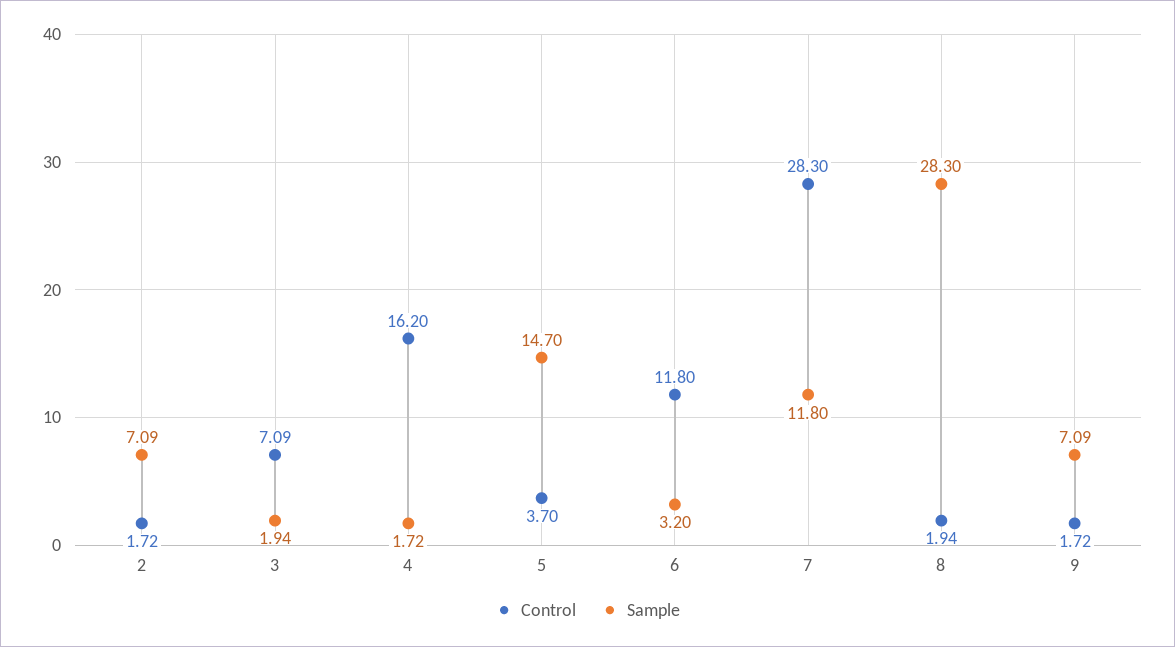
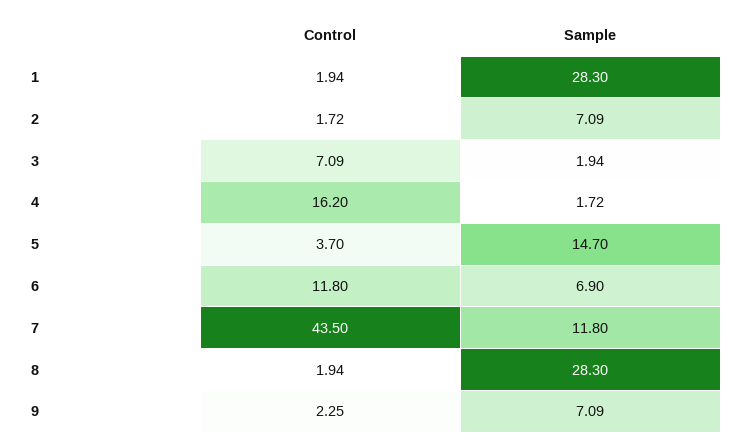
Sample, 6: 3.2 -> 6.9
Control, 7: 28.3 -> 43.5
Control, 9: 1.72 -> 2.25
Control, 1: none -> 1.94
Sample, 1: none -> 28.3

